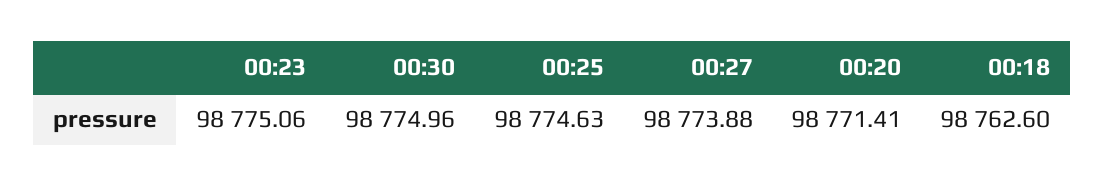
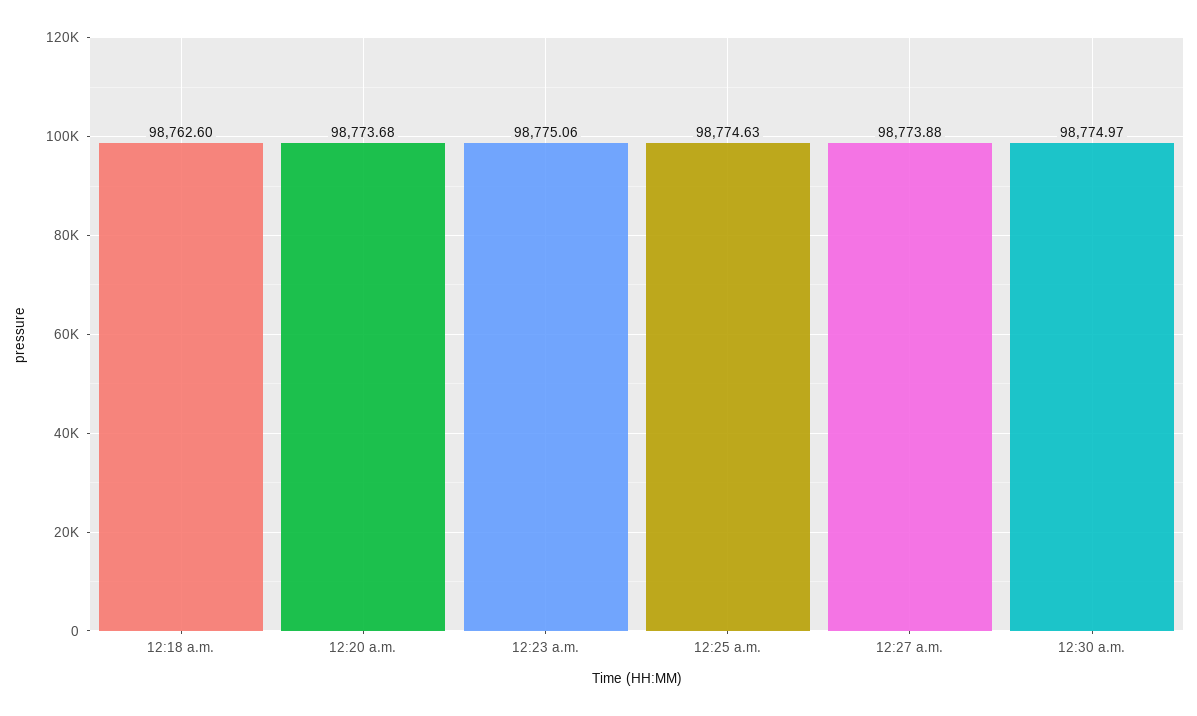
00:30: 98774.96 -> 98774.97
00:20: 98771.41 -> 98773.68

